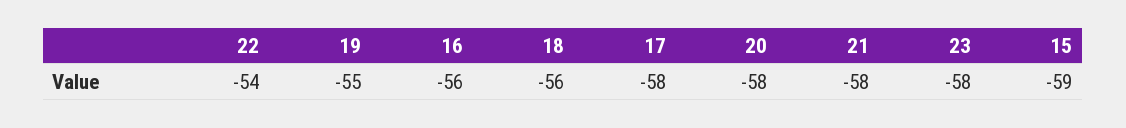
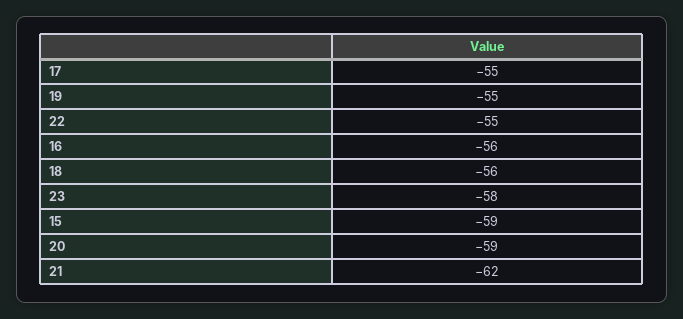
22: -54 -> -55
17: -58 -> -55
20: -58 -> -59
21: -58 -> -62

